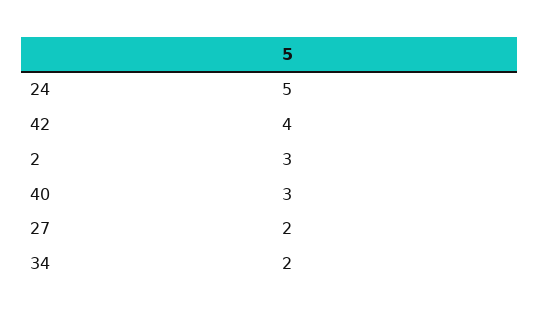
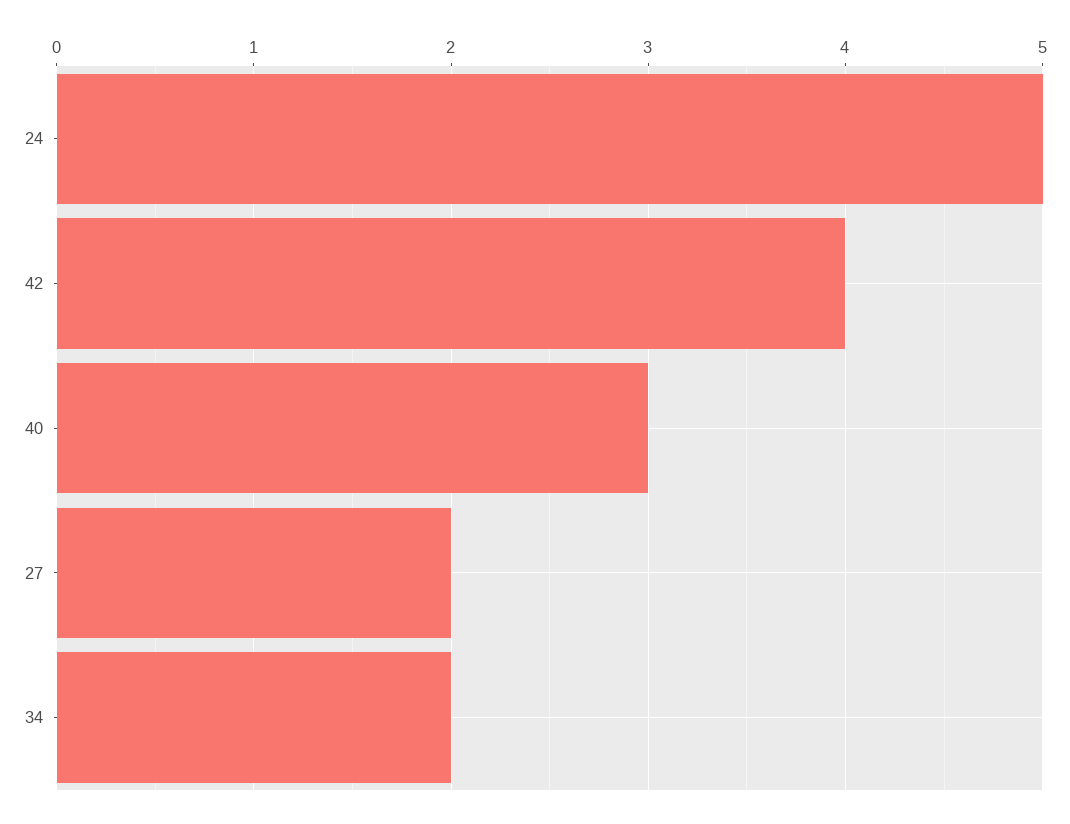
2: 3 -> none

